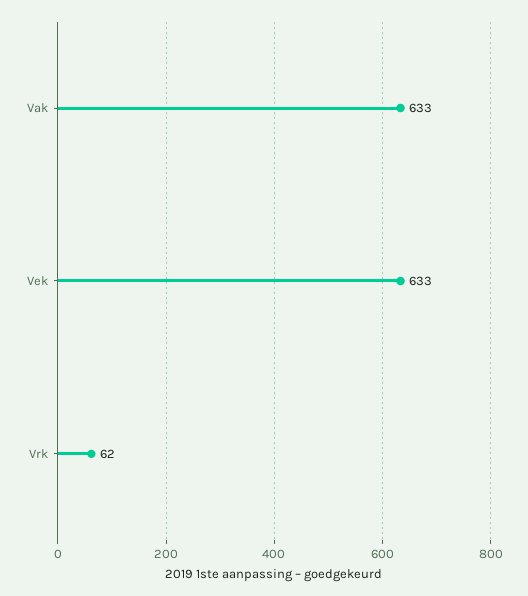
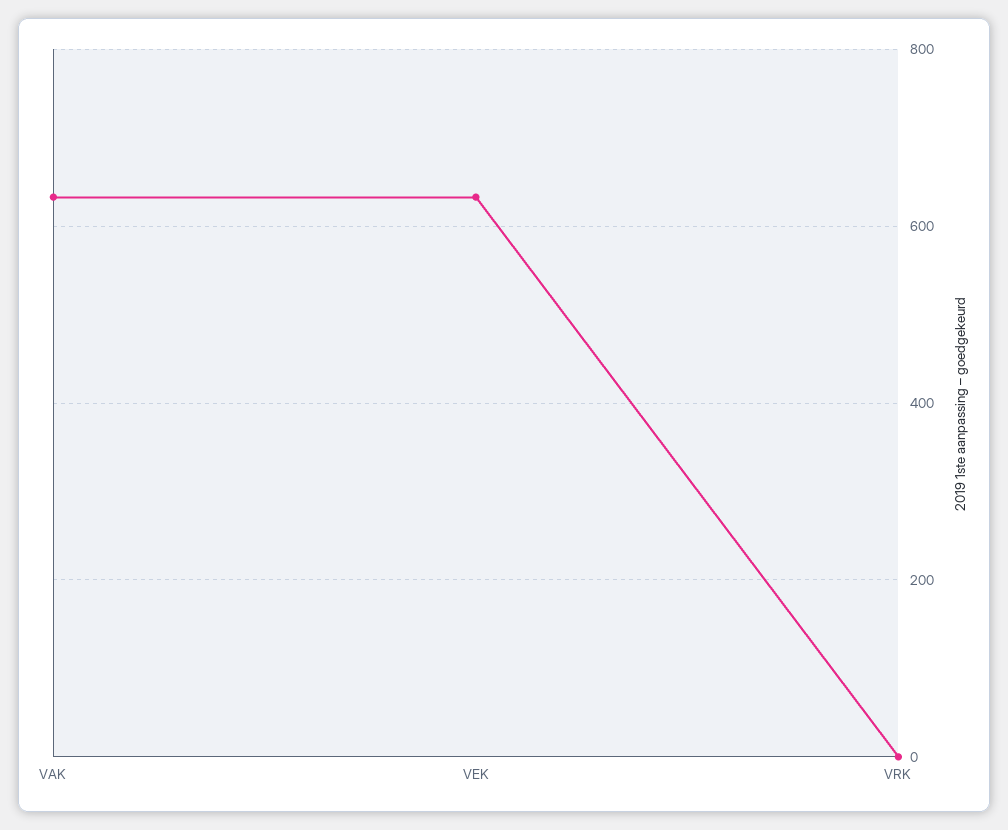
Vrk: 62 -> 0

